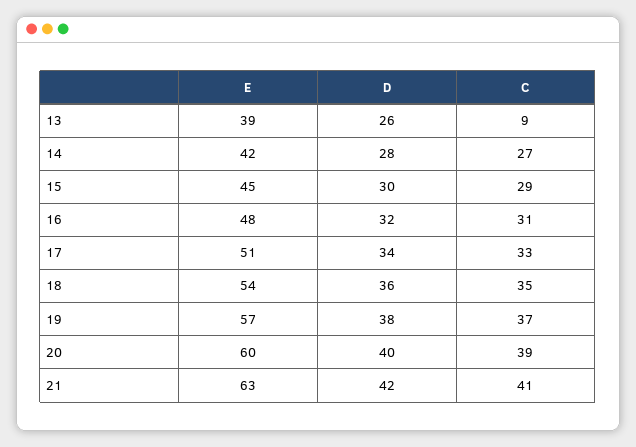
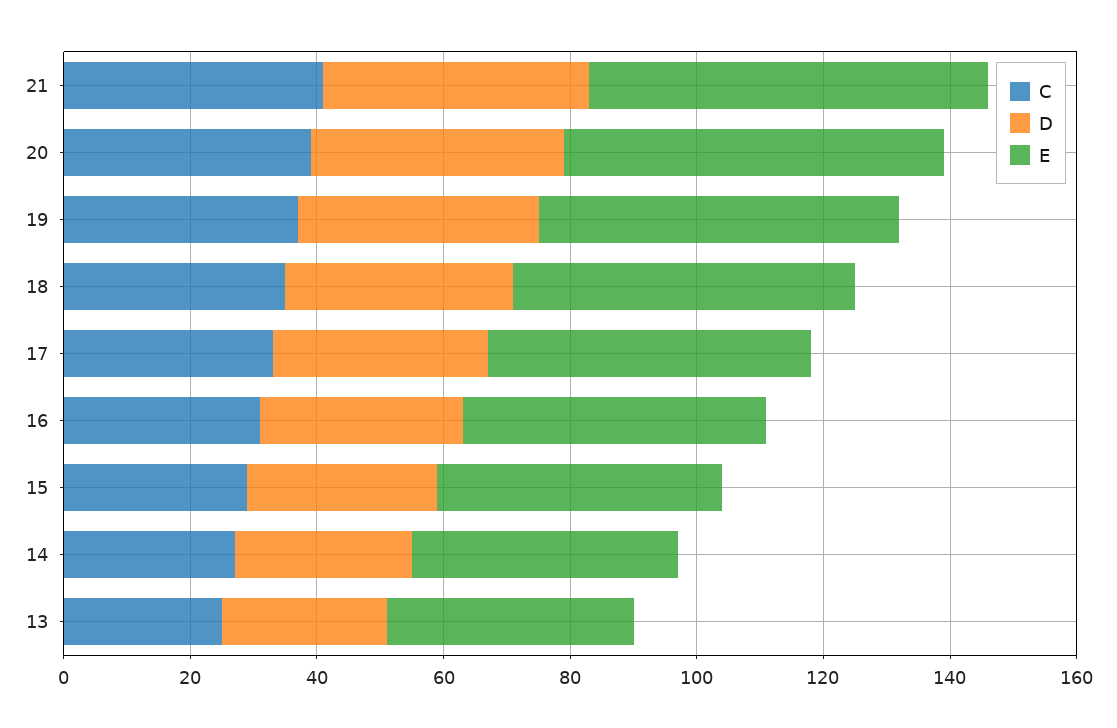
C, 13: 9 -> 25

